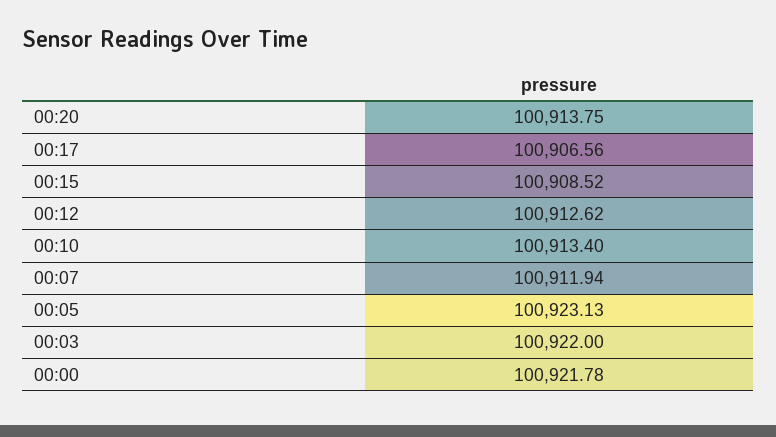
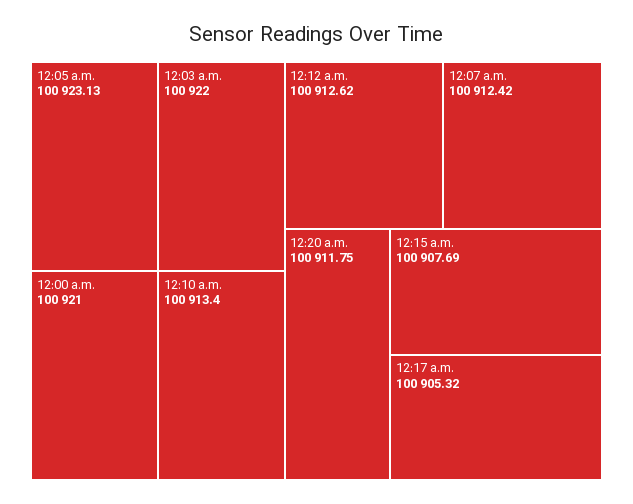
00:20: 100913.75 -> 100911.75
00:17: 100906.56 -> 100905.32
00:15: 100908.52 -> 100907.69
00:07: 100911.94 -> 100912.42
00:00: 100921.78 -> 100921

